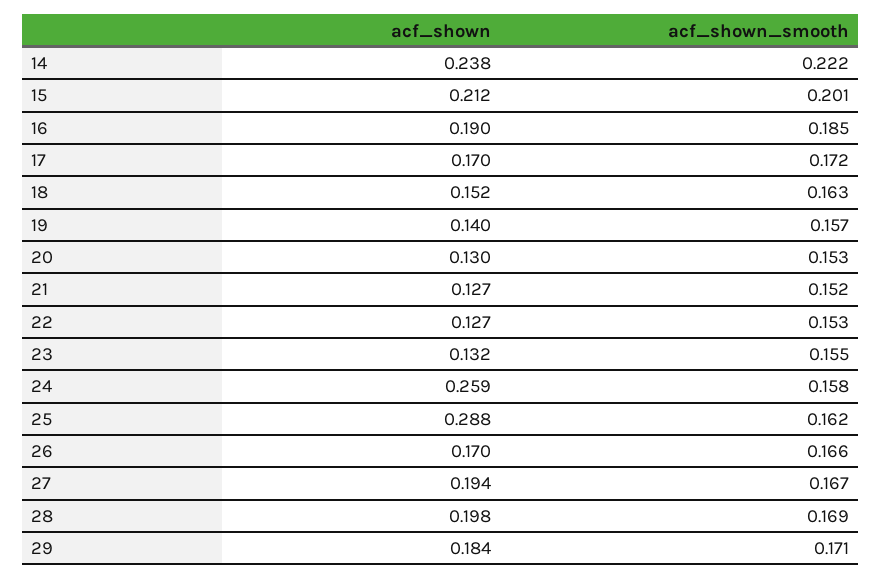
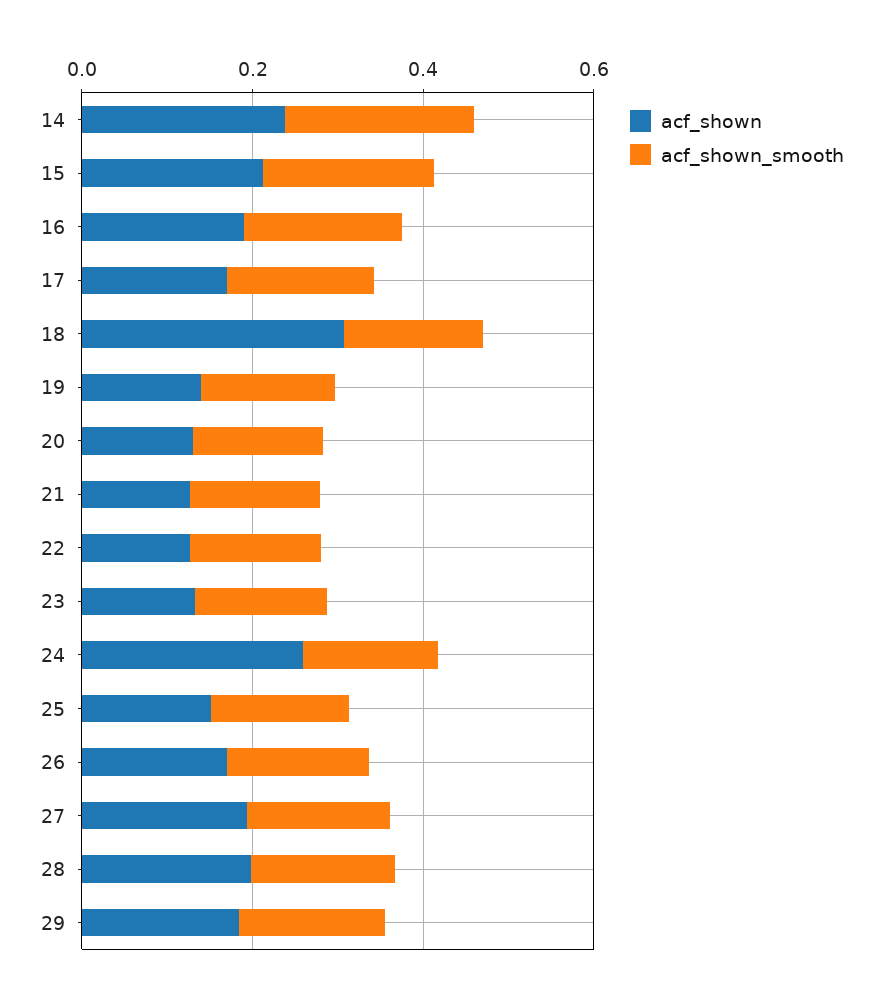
acf_shown, 18: 0.152 -> 0.3
acf_shown, 25: 0.288 -> 0.15

